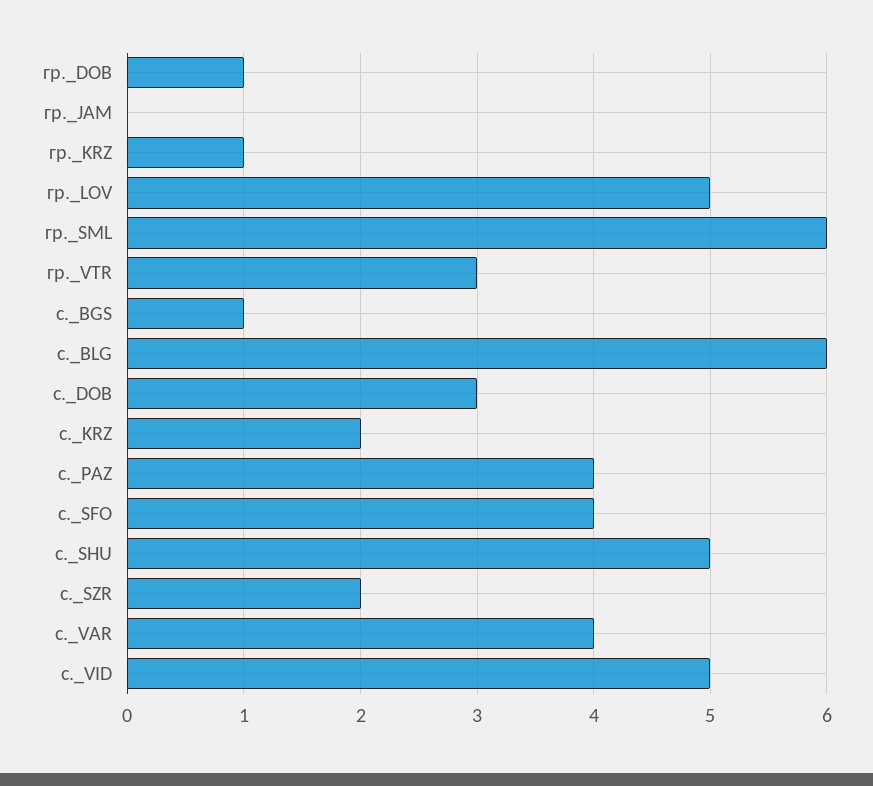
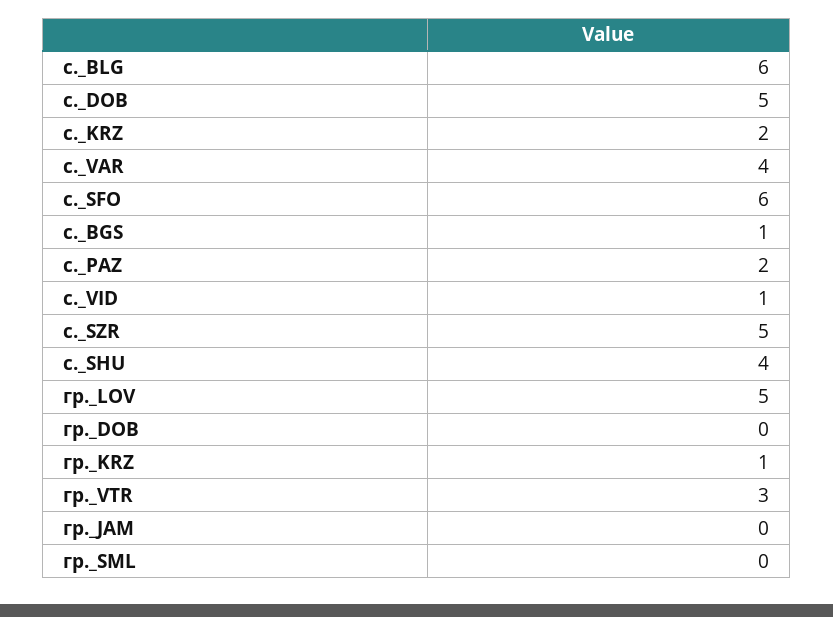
гр._DOB: 1 -> 0
гр._SML: 6 -> 0
с._DOB: 3 -> 5
с._PAZ: 4 -> 2
с._SFO: 4 -> 6
с._SHU: 5 -> 4
с._SZR: 2 -> 5
с._VID: 5 -> 1

